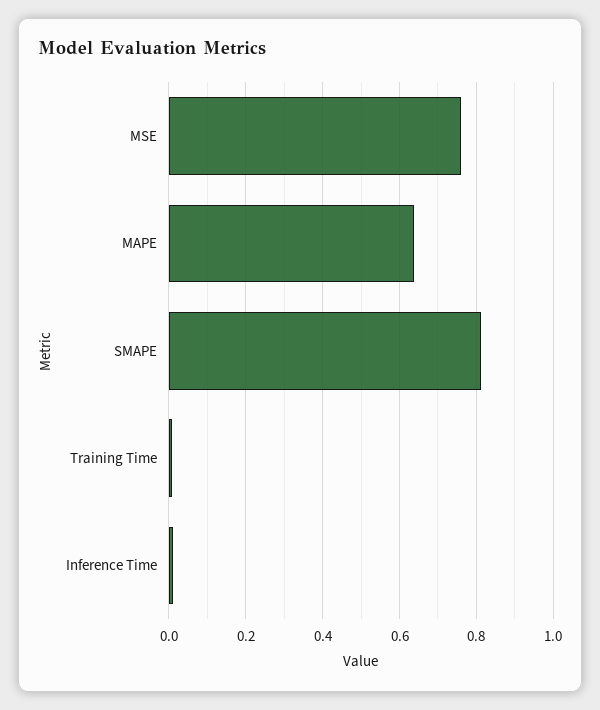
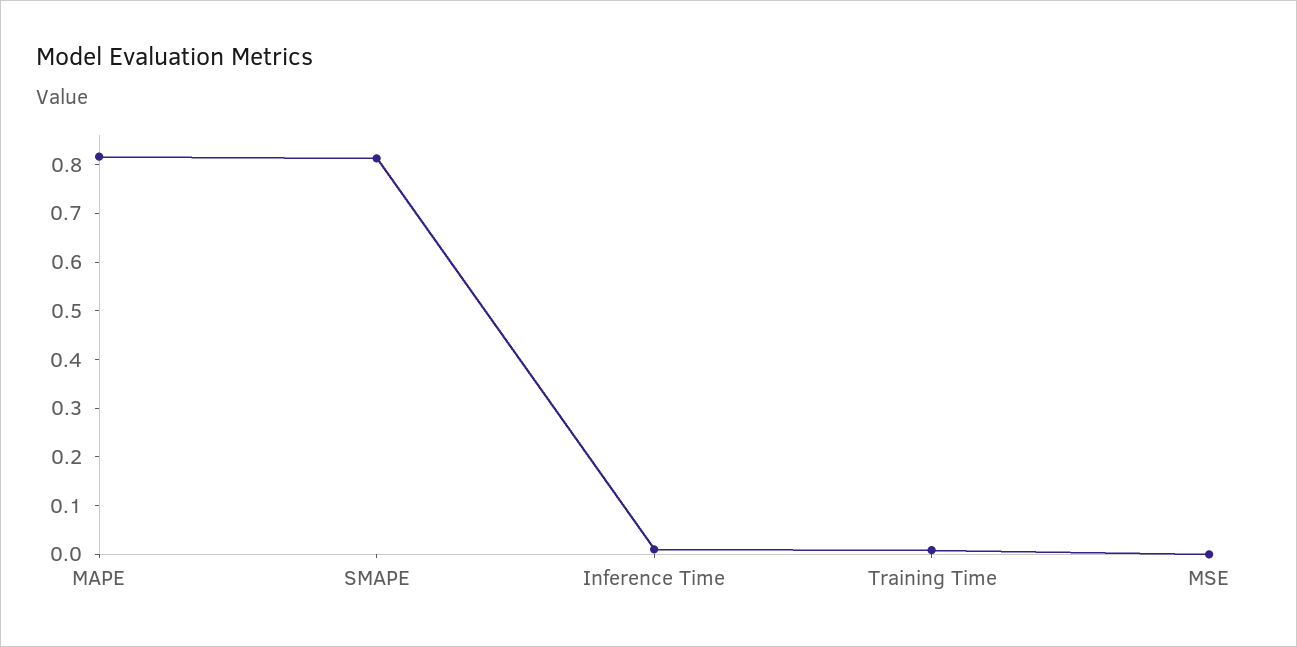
MSE: 0.76 -> 0
MAPE: 0.64 -> 0.82

